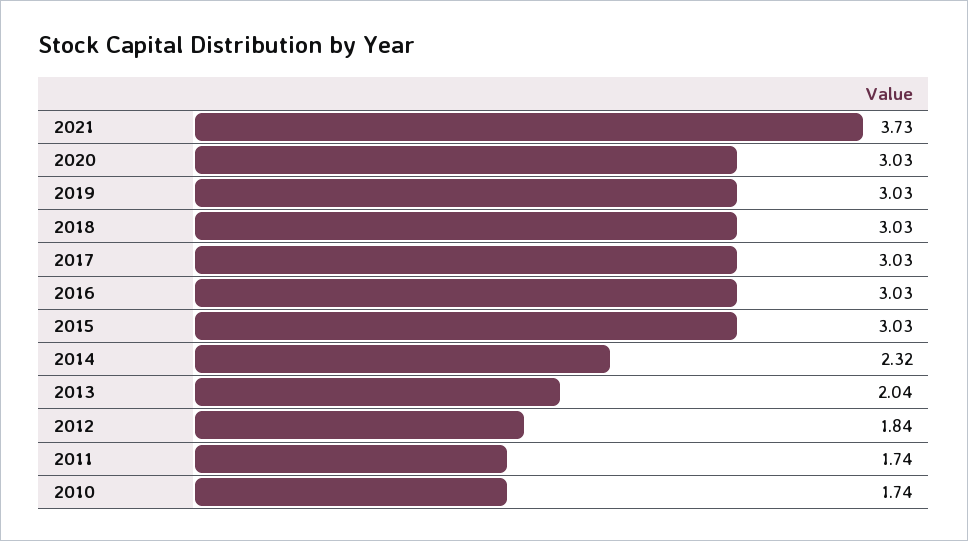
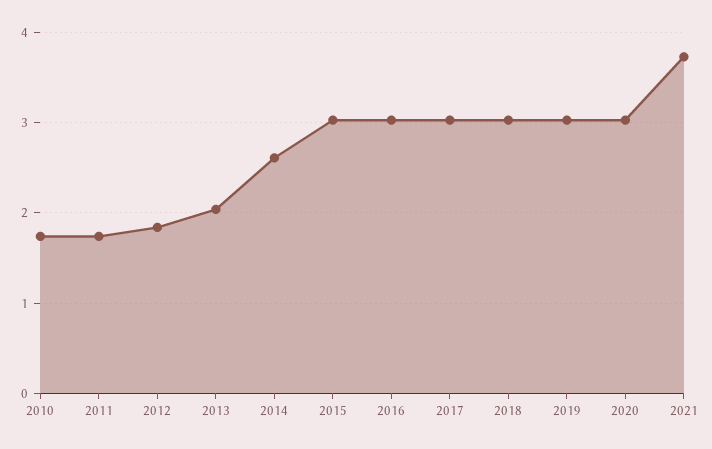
2014: 2.32 -> 2.6

